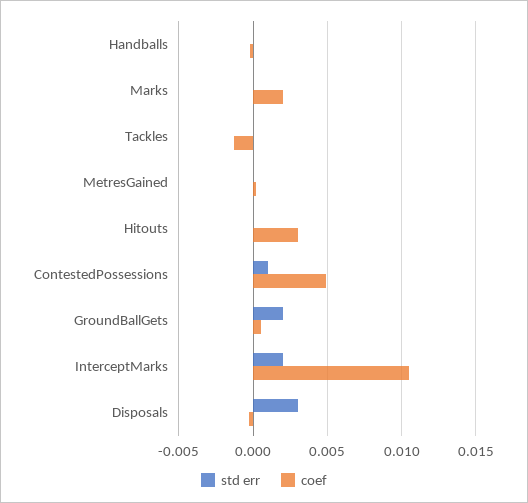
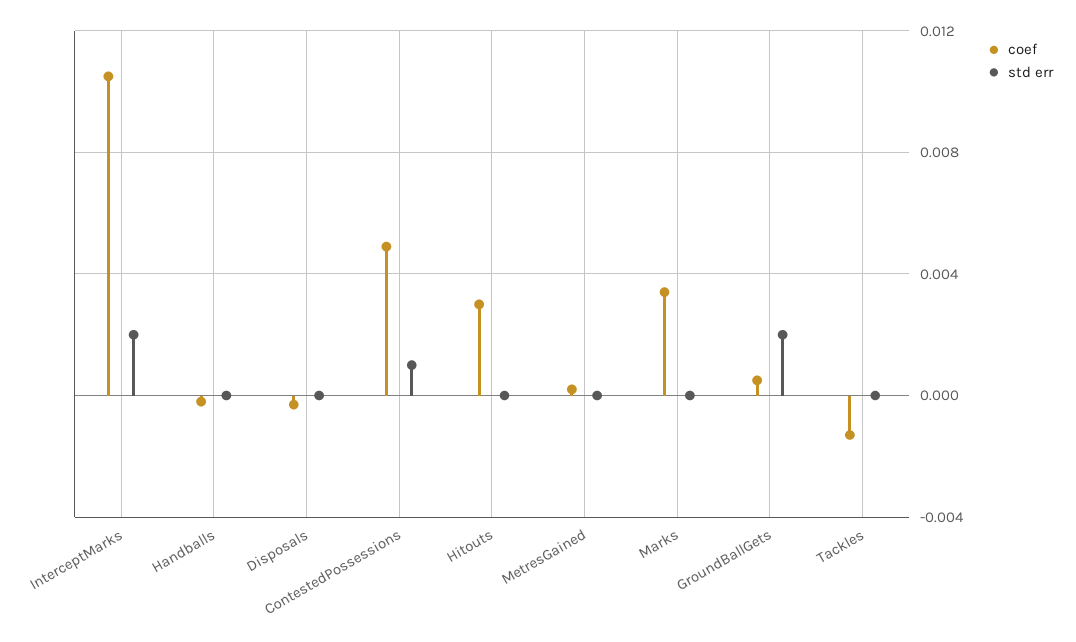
coef, Marks: 0.002 -> 0.0035
std err, Disposals: 0.003 -> 0

